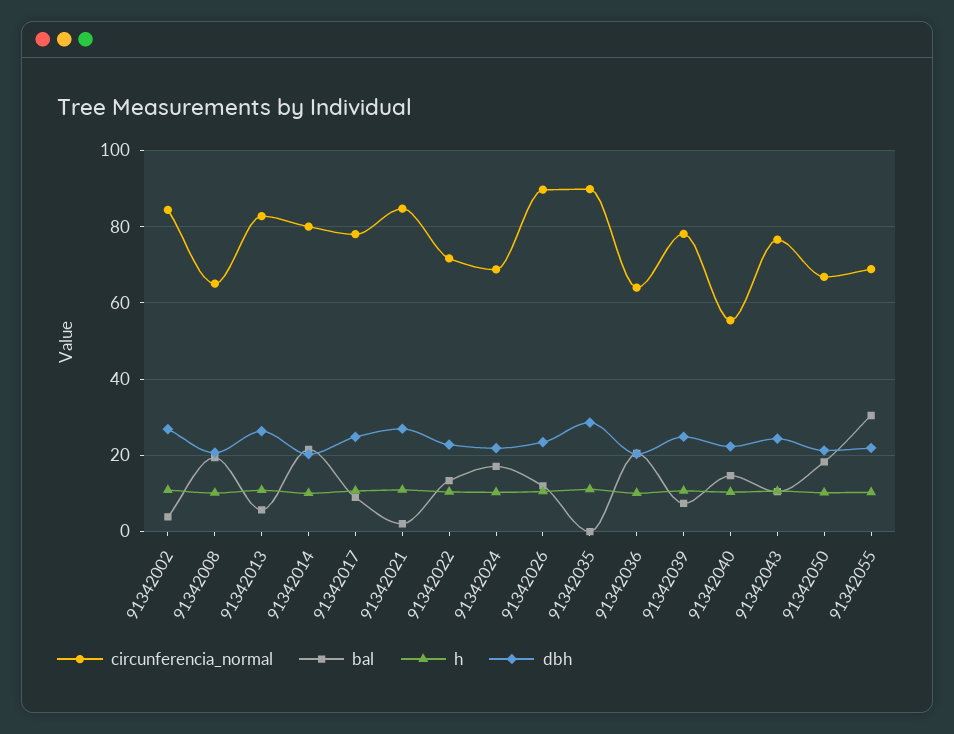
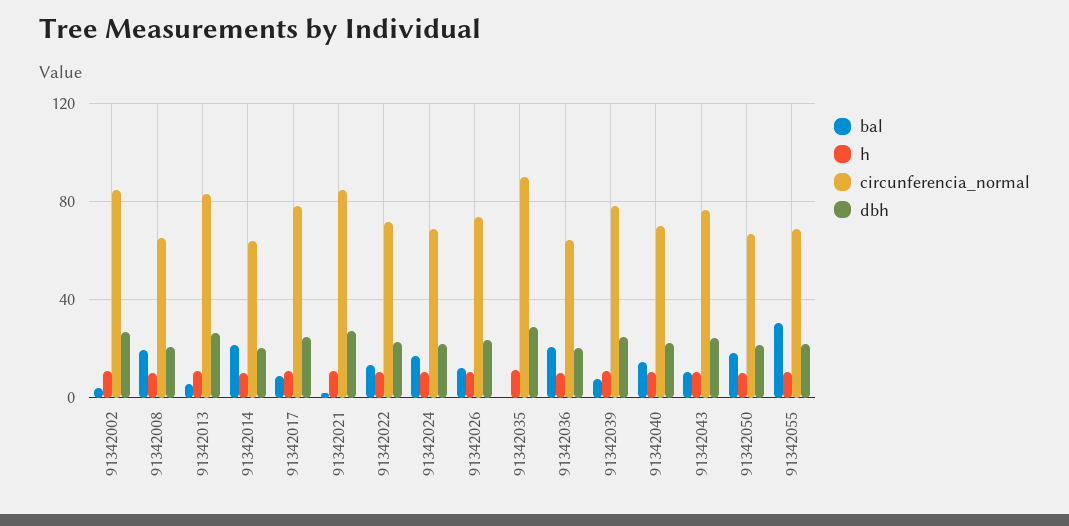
circunferencia_normal, 91342014: 80 -> 65
circunferencia_normal, 91342026: 90 -> 75
circunferencia_normal, 91342040: 56 -> 70

